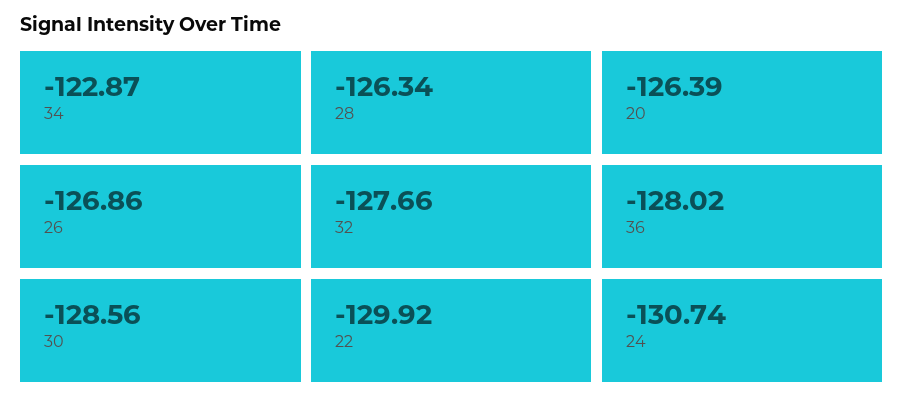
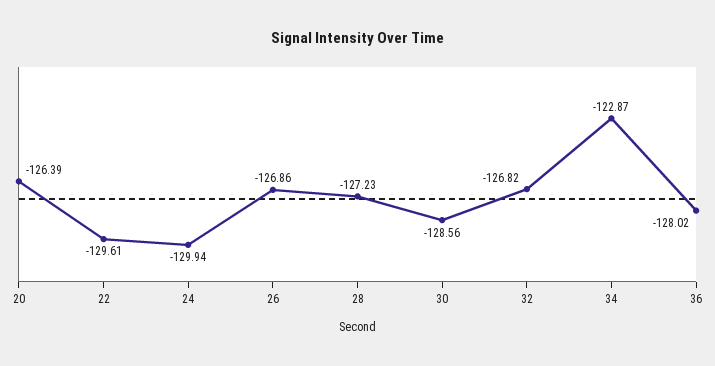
28: -126.34 -> -127.23
32: -127.66 -> -126.82
22: -129.92 -> -129.61
24: -130.74 -> -129.94

